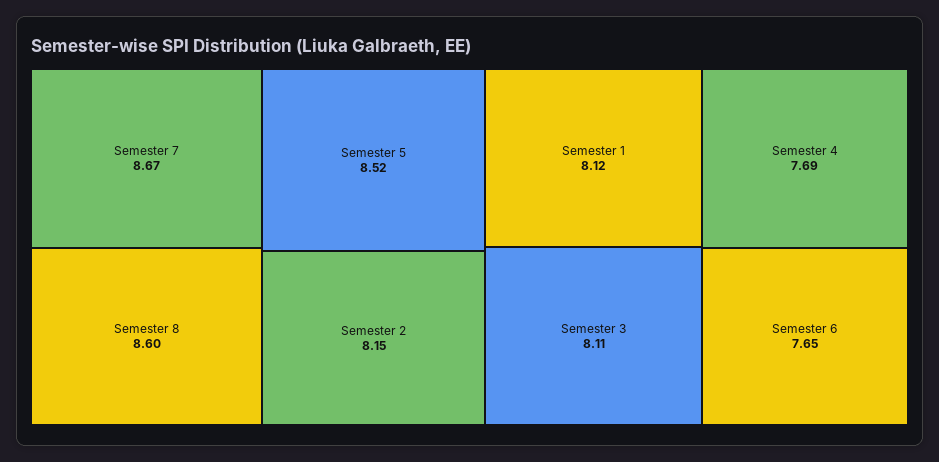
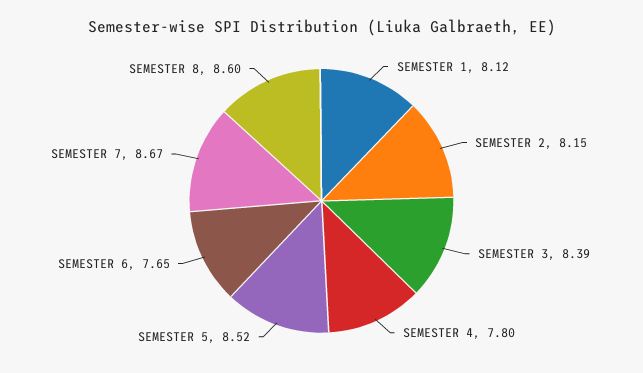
Semester 3: 8.11 -> 8.39
Semester 4: 7.69 -> 7.8

